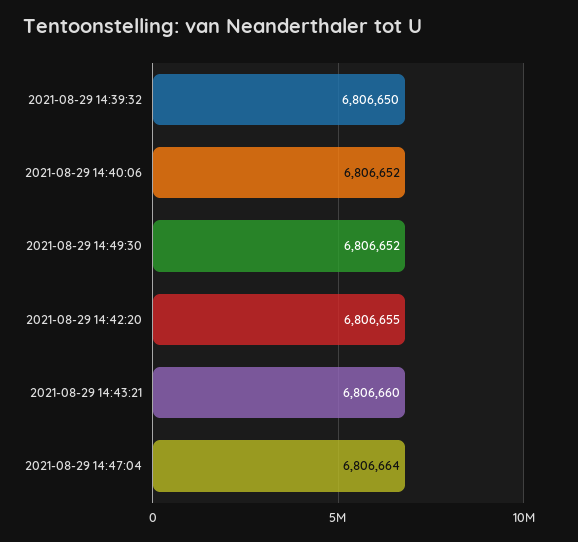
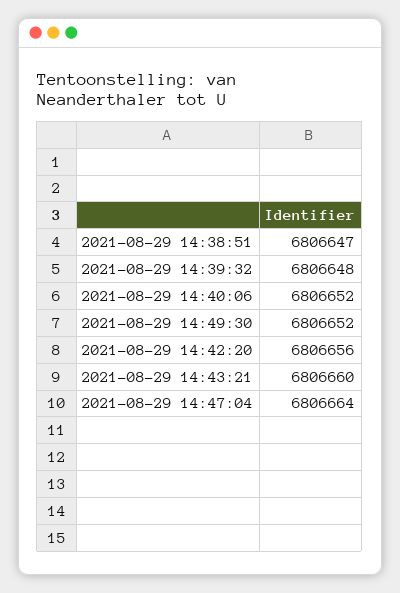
2021-08-29 14:39:32: 6806650 -> 6806648
2021-08-29 14:42:20: 6806655 -> 6806656
2021-08-29 14:38:51: none -> 6806647

